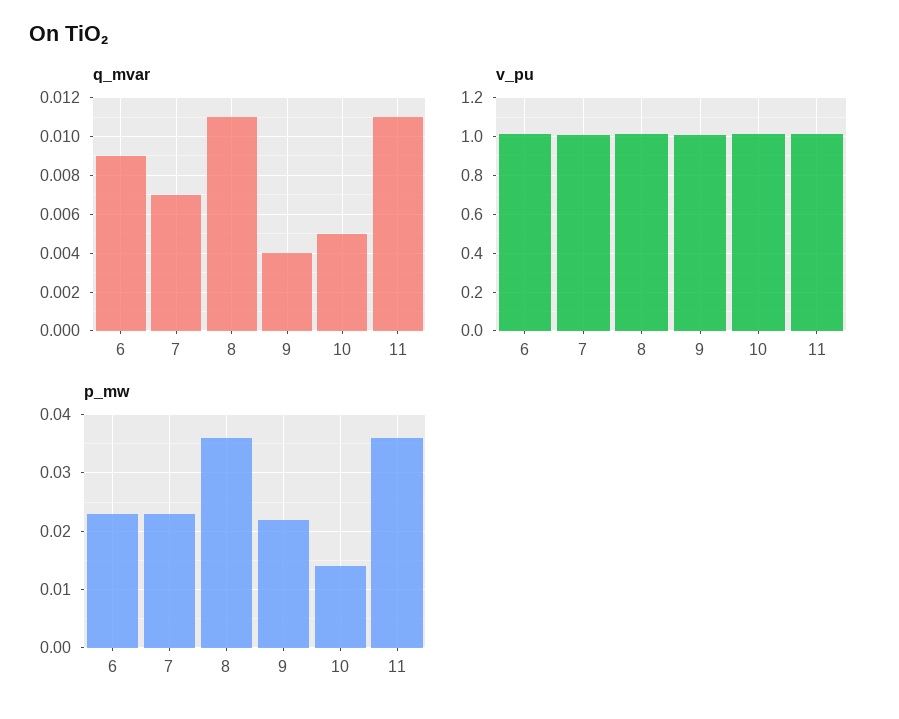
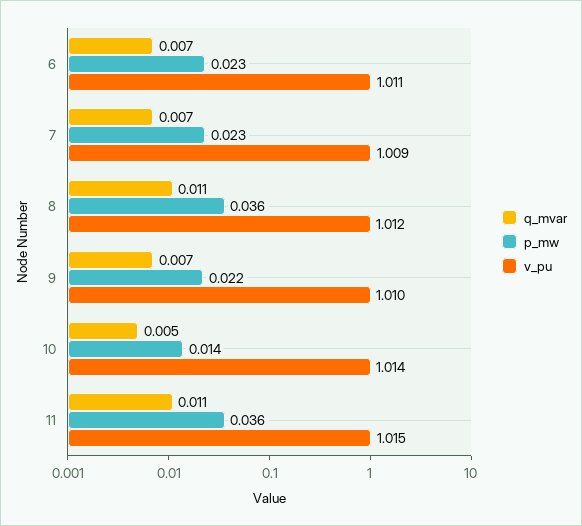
q_mvar, 6: 0.009 -> 0.007
q_mvar, 9: 0.004 -> 0.007

